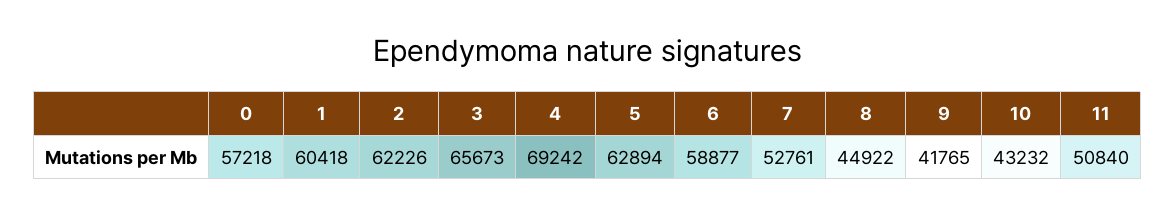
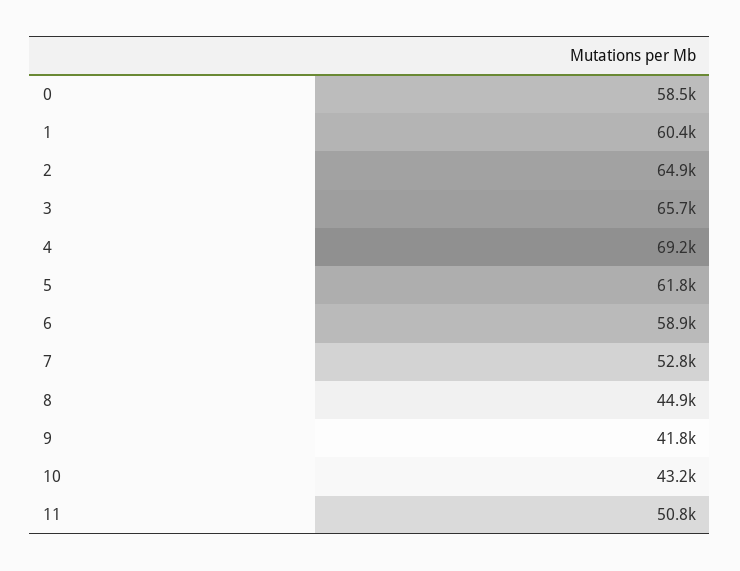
0: 57218 -> 58500
2: 62226 -> 64900
5: 62894 -> 61800

